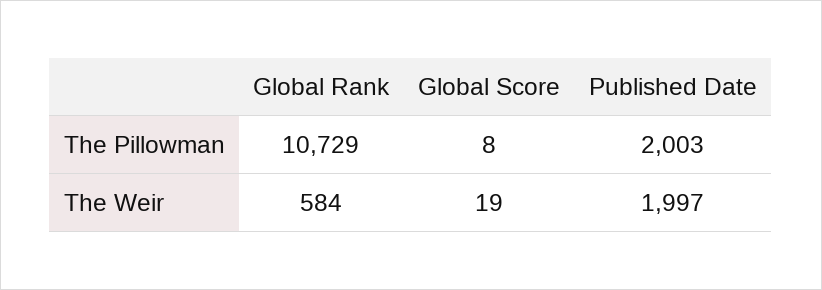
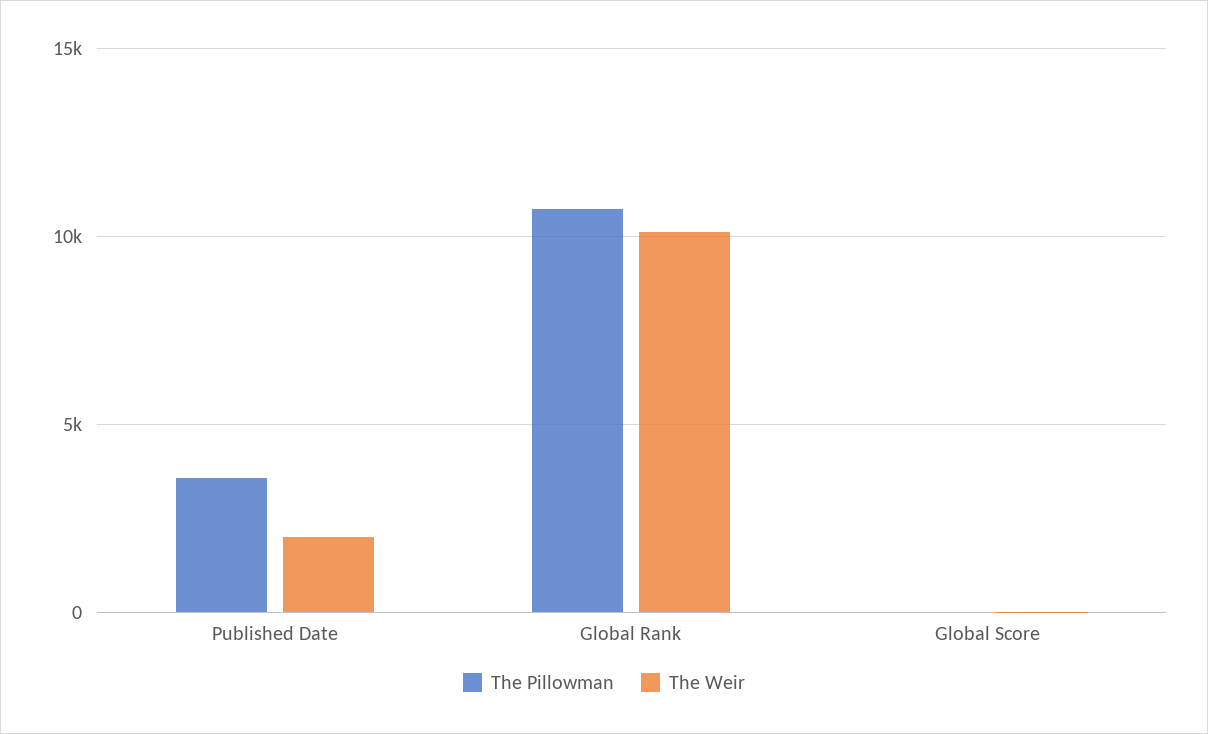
The Pillowman, Published Date: 2003 -> 3500
The Weir, Global Rank: 584 -> 10000

